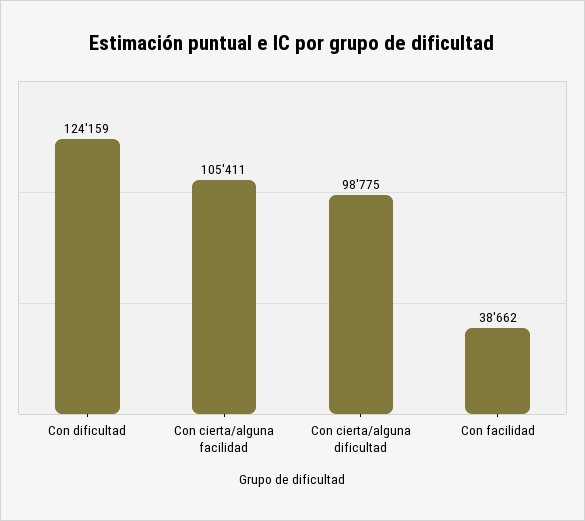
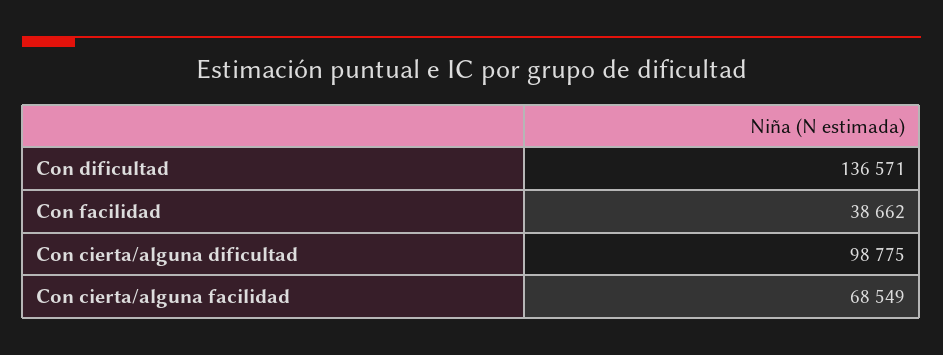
Con dificultad: 124159 -> 136571
Con cierta/alguna facilidad: 105411 -> 68549

